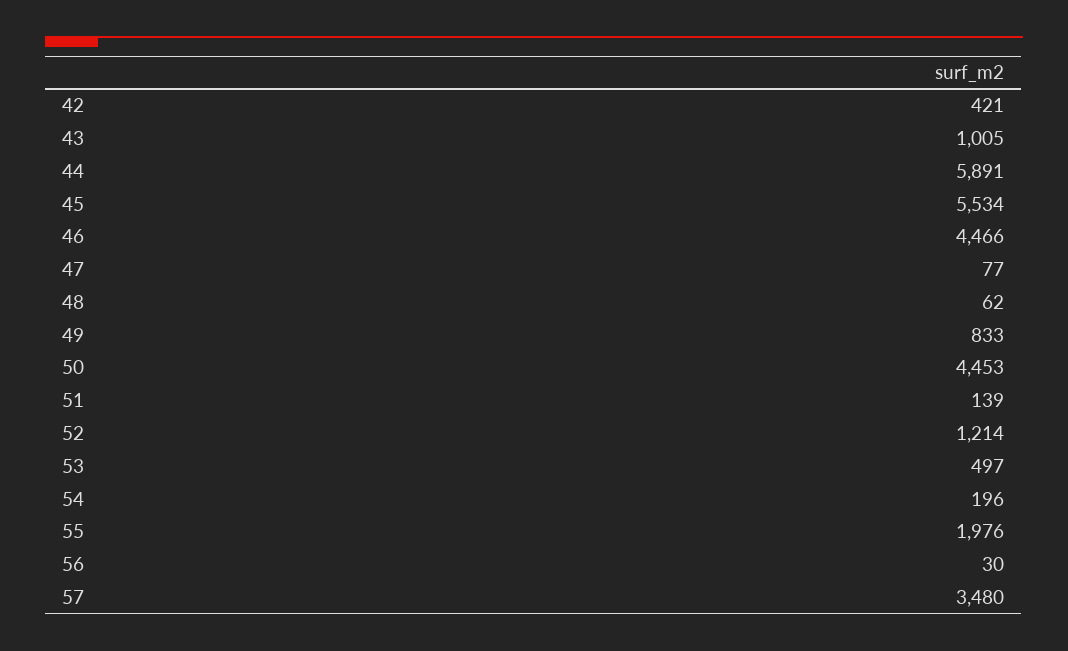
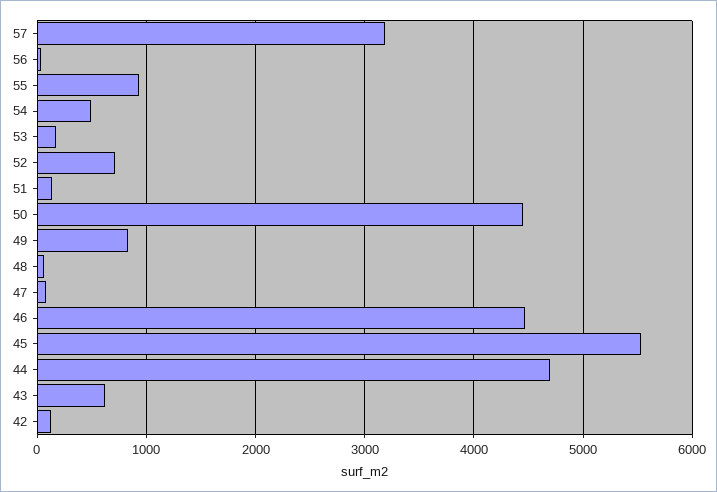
42: 421 -> 100
43: 1005 -> 600
44: 5891 -> 4700
52: 1214 -> 700
53: 497 -> 200
54: 196 -> 500
55: 1976 -> 900
57: 3480 -> 3200

